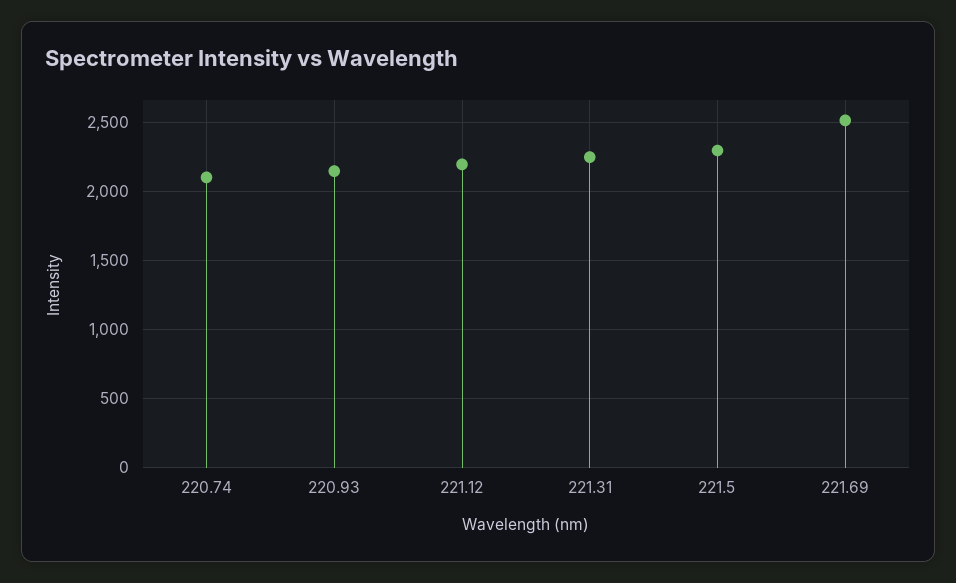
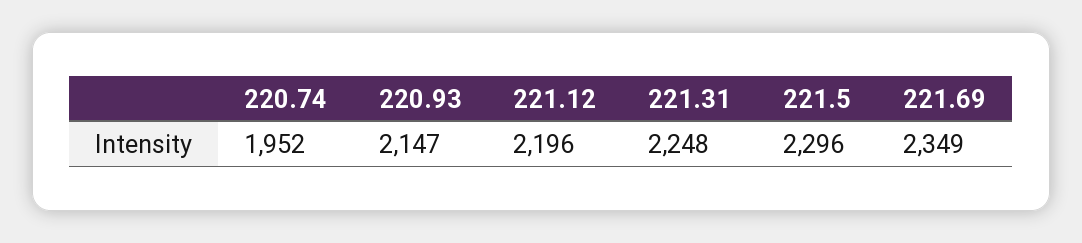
220.74: 2100 -> 1952
221.69: 2500 -> 2349

